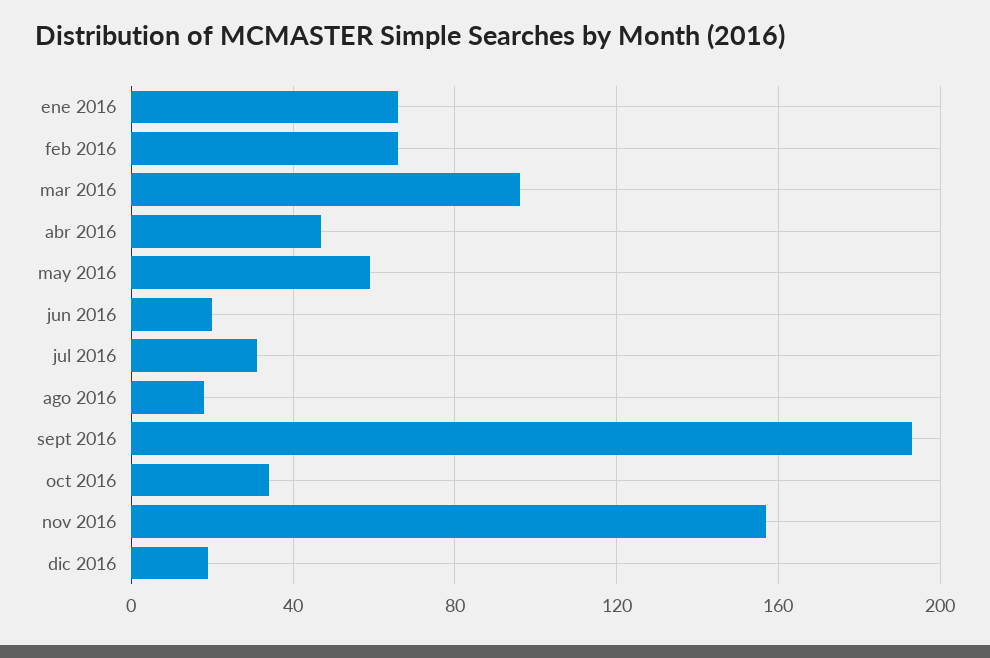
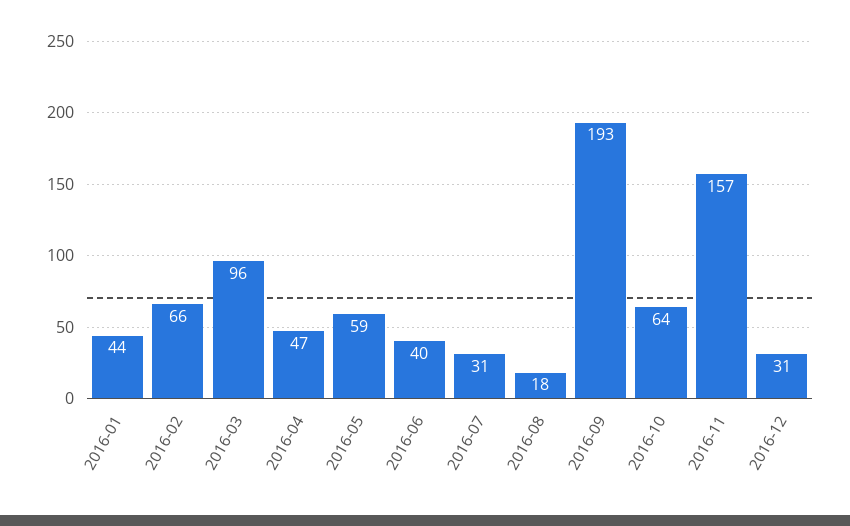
ene 2016: 65 -> 44
jun 2016: 20 -> 40
oct 2016: 35 -> 64
dic 2016: 20 -> 31

